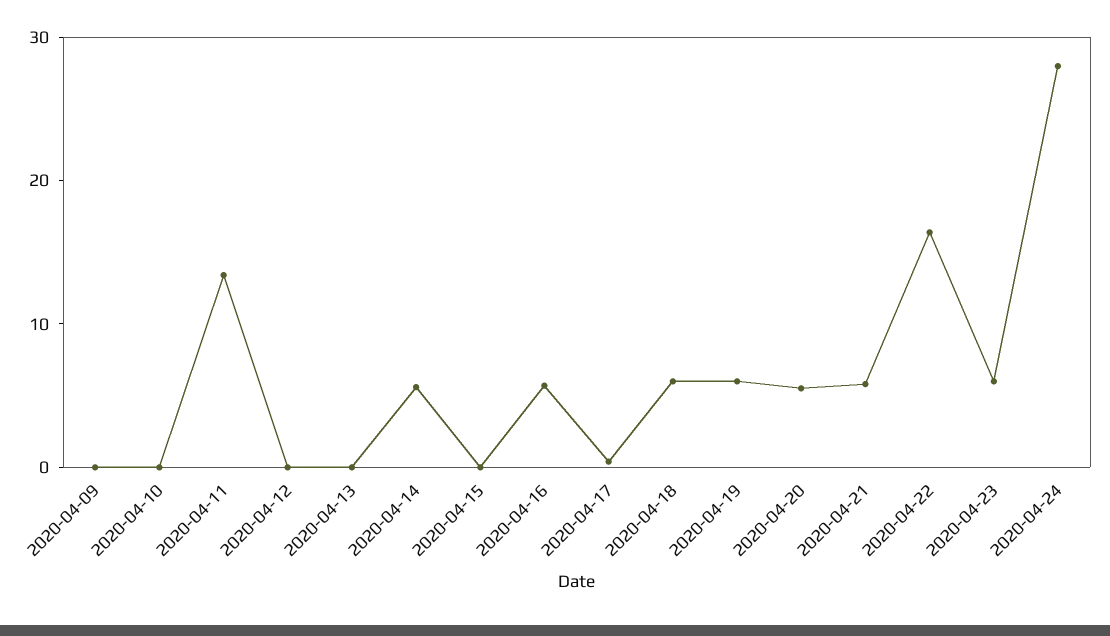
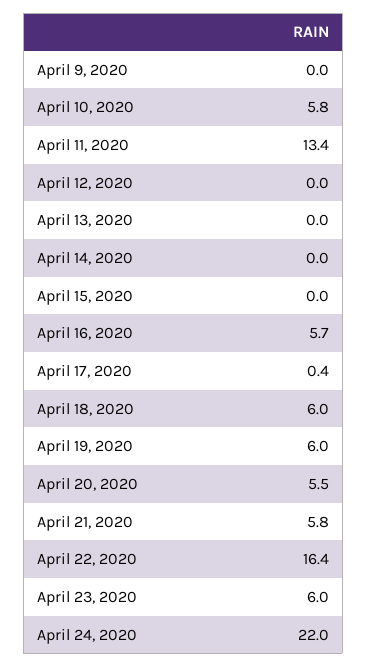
2020-04-10: 0 -> 5.8
2020-04-14: 6 -> 0
2020-04-24: 28 -> 22

